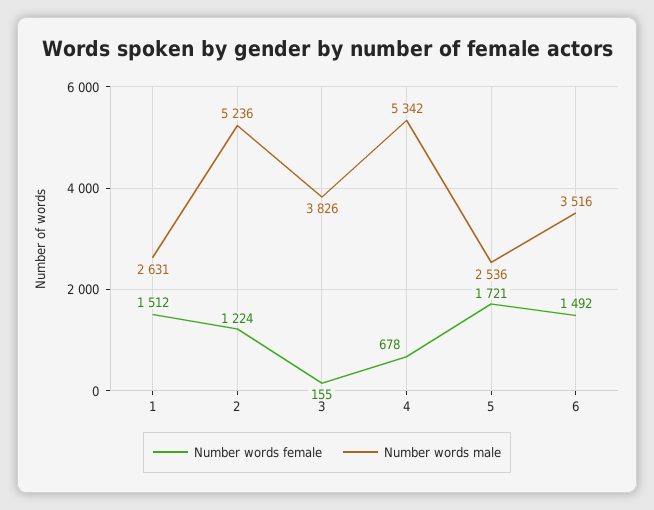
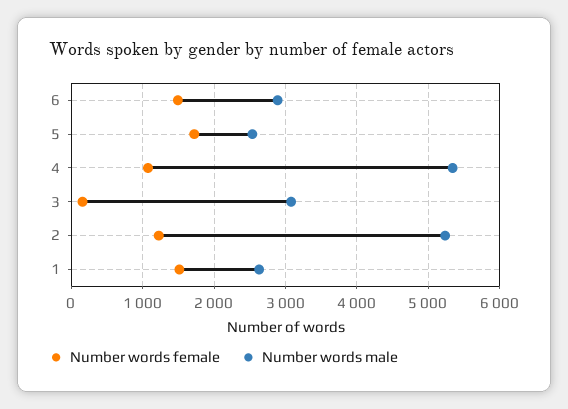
Number words male, 3: 3826 -> 3100
Number words female, 4: 678 -> 1100
Number words male, 6: 3516 -> 2900

